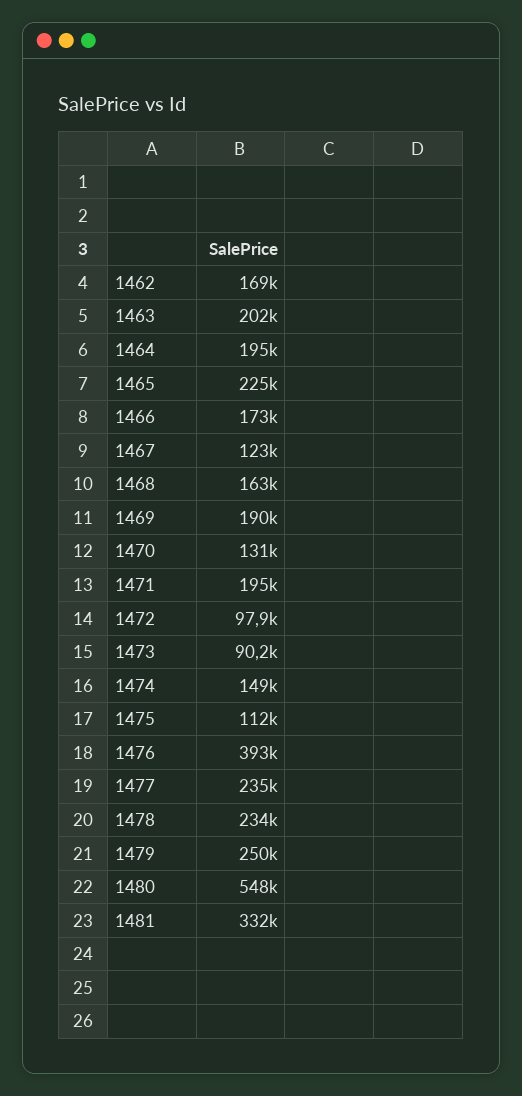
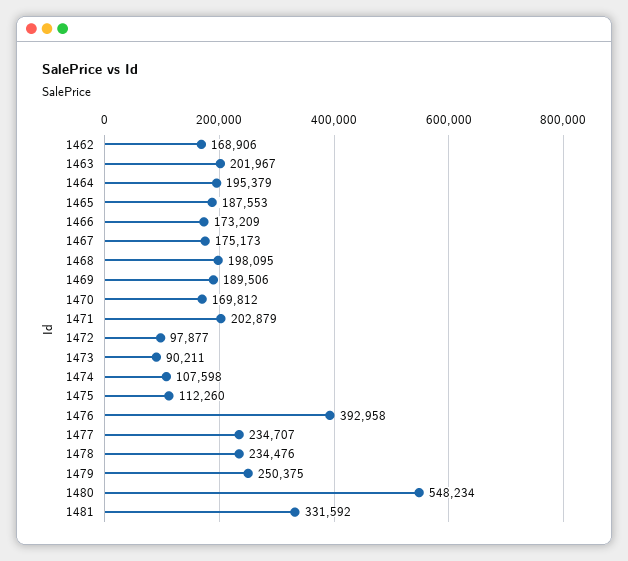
1465: 225000 -> 187553
1467: 123000 -> 175173
1468: 163000 -> 198095
1470: 131000 -> 169812
1471: 195000 -> 202879
1474: 149000 -> 107598

